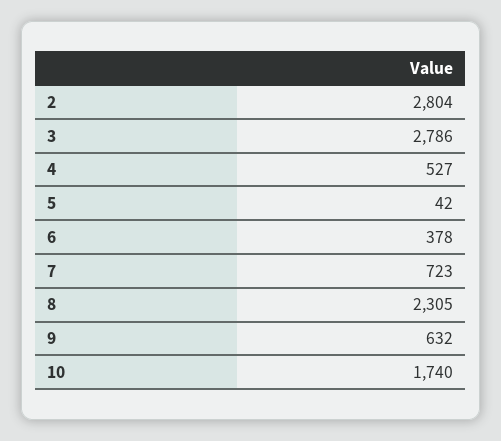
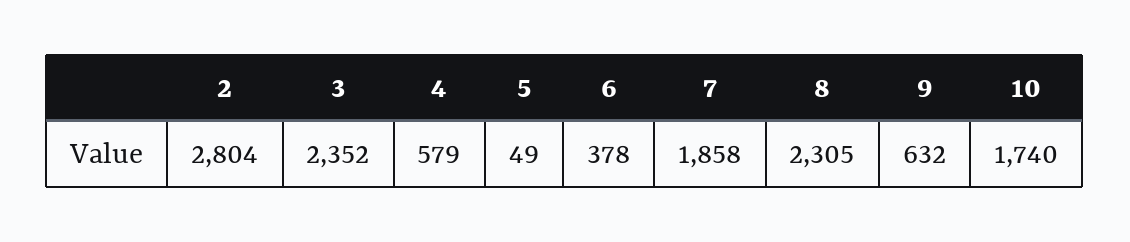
3: 2786 -> 2352
4: 527 -> 579
5: 42 -> 49
7: 723 -> 1858

